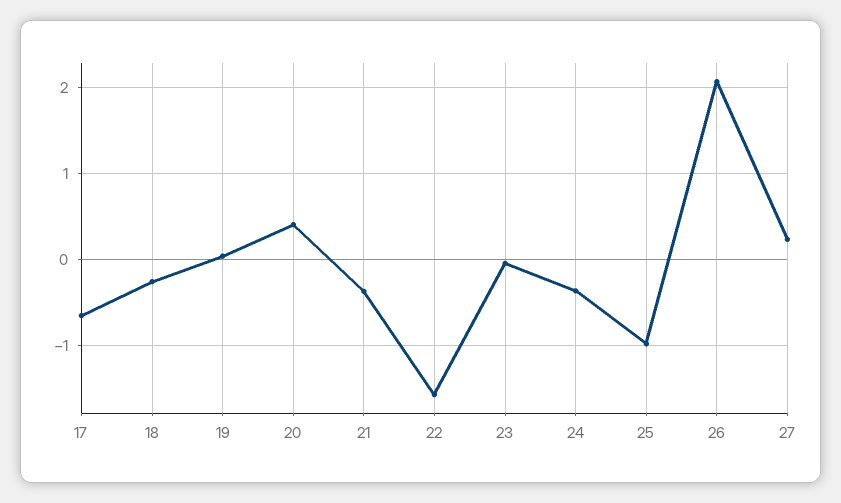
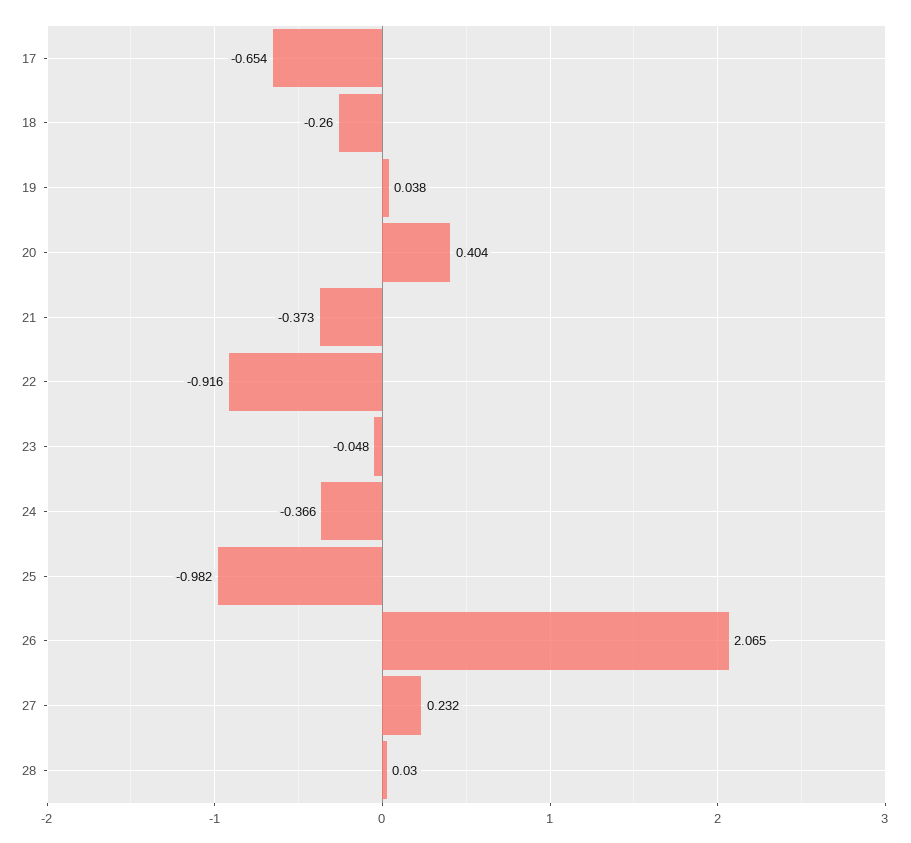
22: -1.6 -> -0.916
28: none -> 0.03

